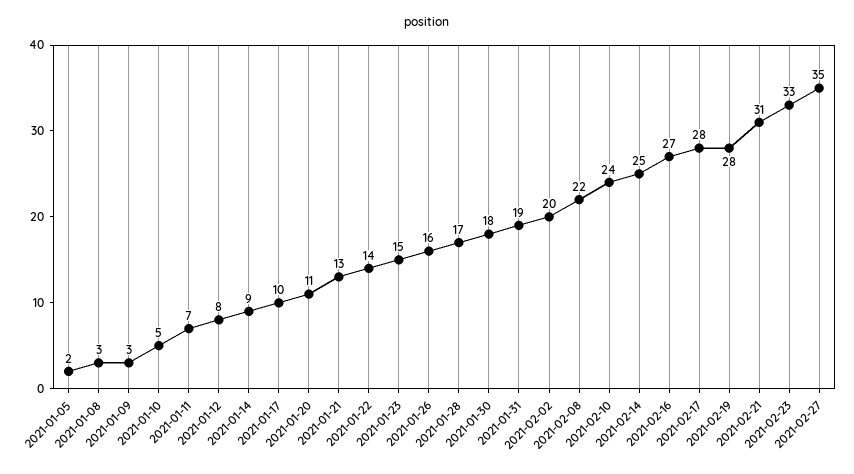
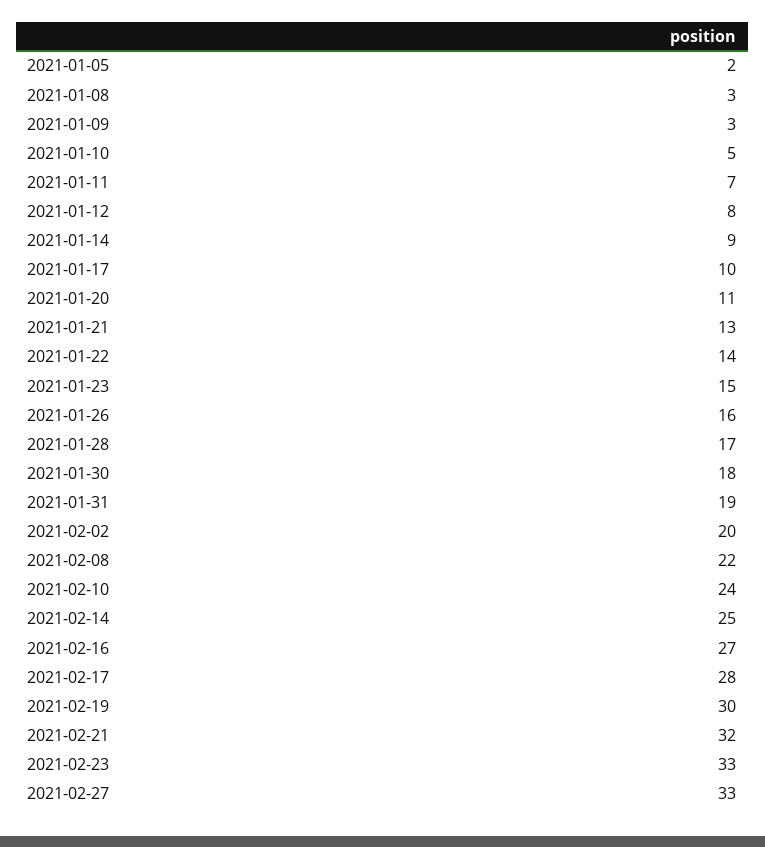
2021-02-19: 28 -> 30
2021-02-21: 31 -> 32
2021-02-27: 35 -> 33

